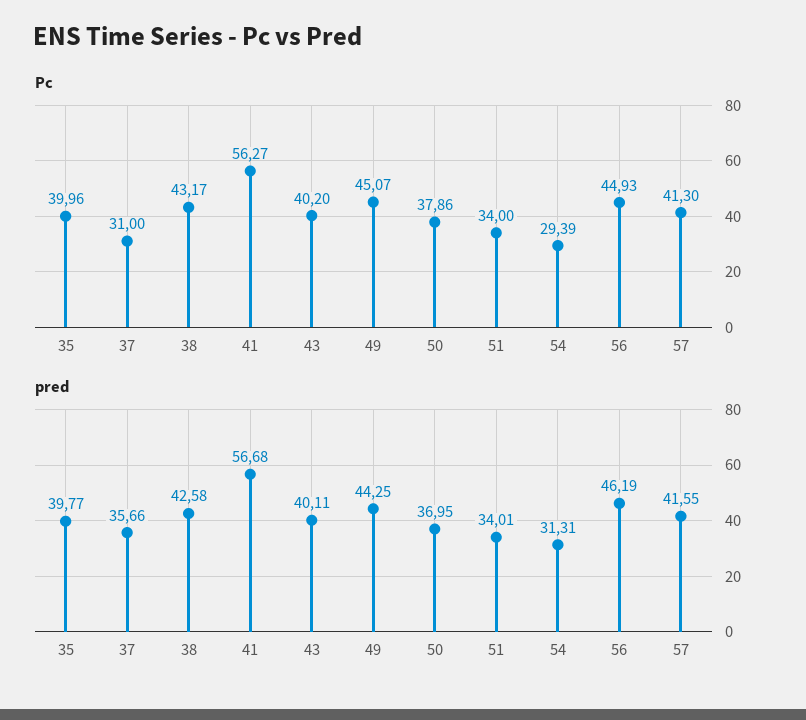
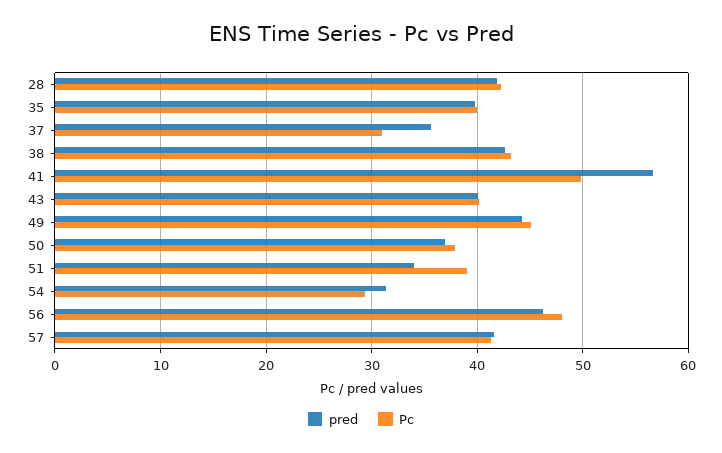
Pc, 41: 56.27 -> 50
Pc, 51: 34 -> 39
Pc, 56: 44.93 -> 48
pred, 28: none -> 42
Pc, 28: none -> 42

